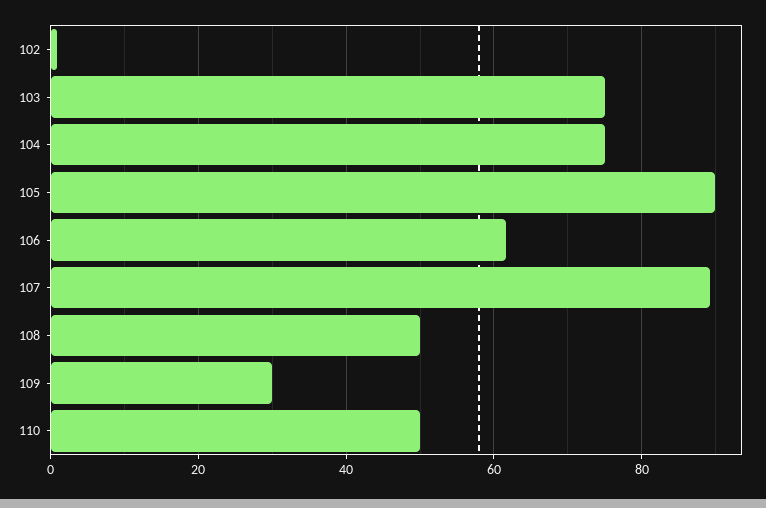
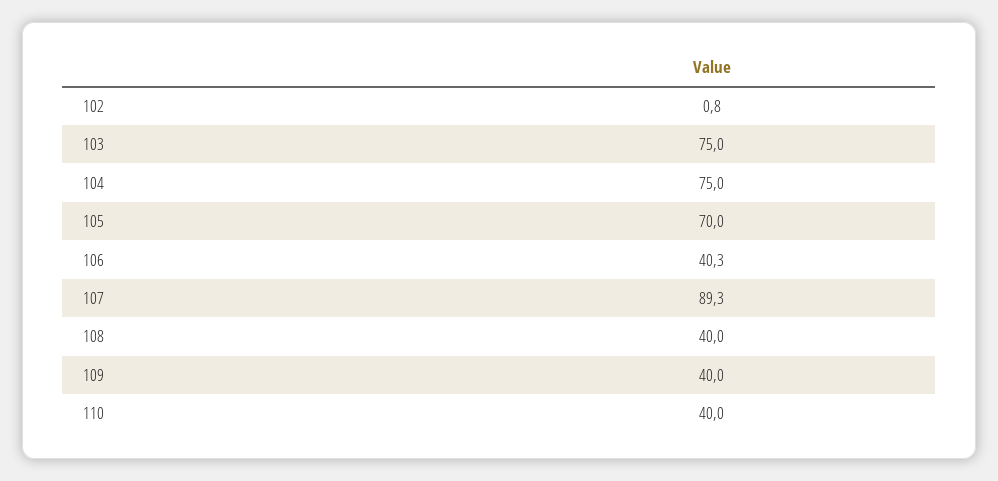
105: 90 -> 70
106: 62 -> 40.3
108: 50 -> 40
109: 30 -> 40
110: 50 -> 40

